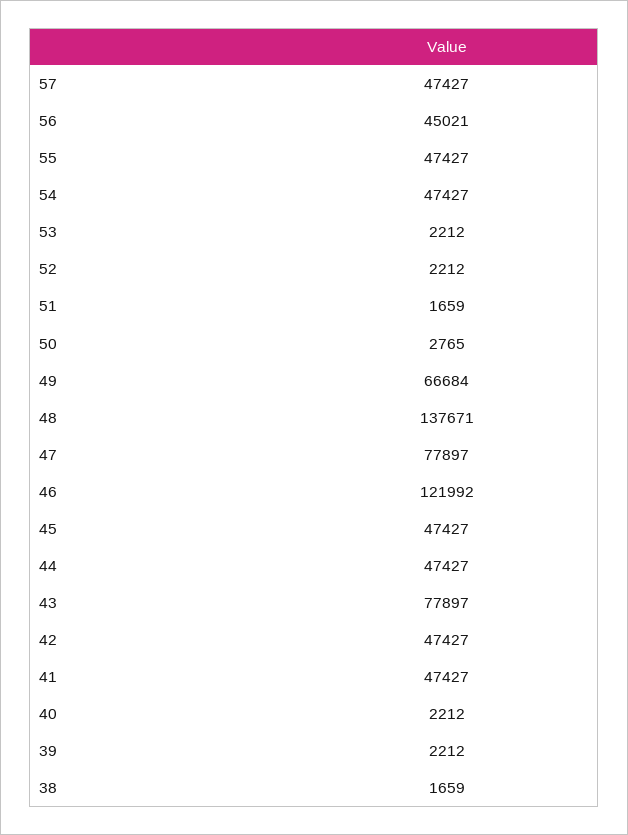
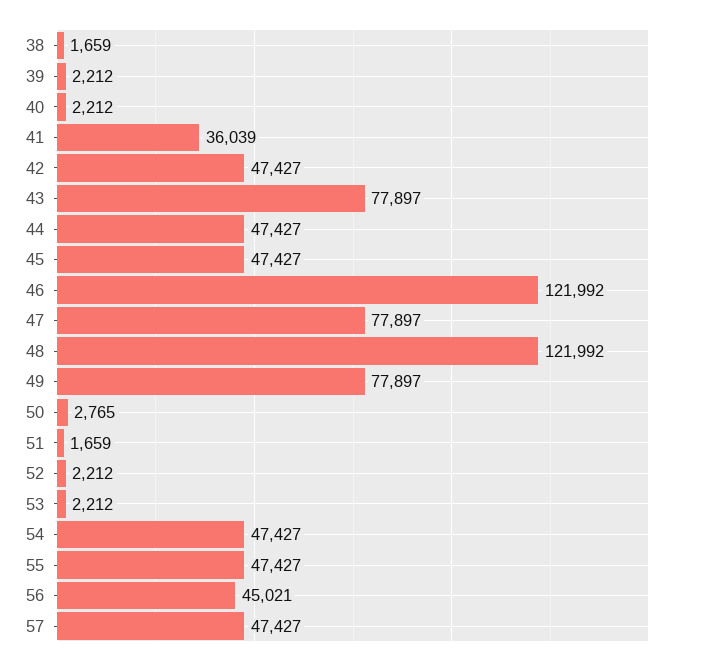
49: 66684 -> 77897
48: 137671 -> 121992
41: 47427 -> 36039

